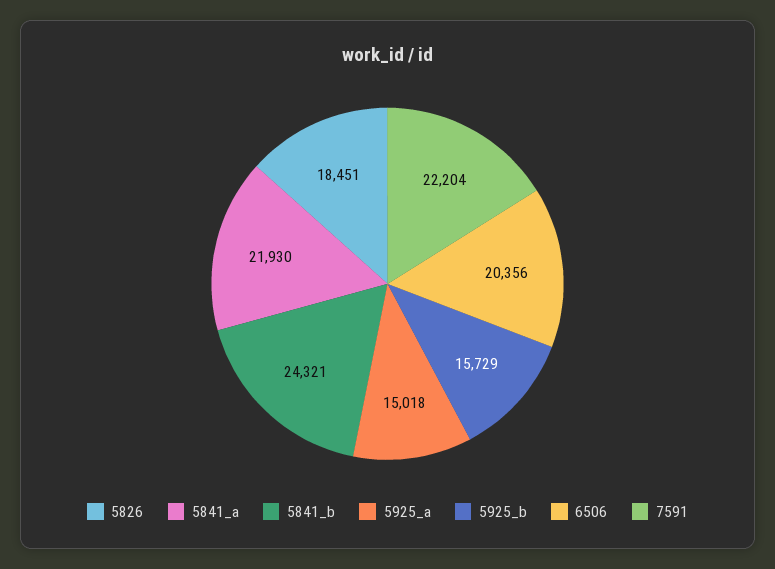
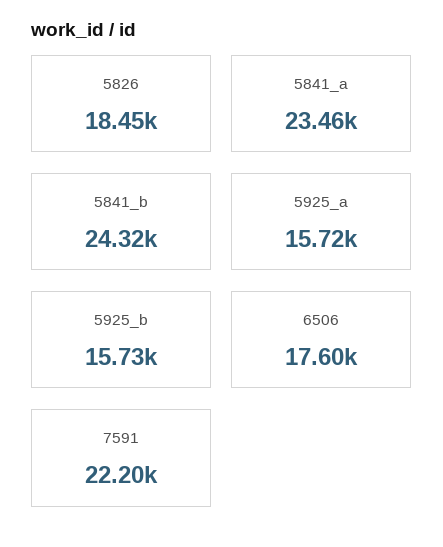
5841_a: 21930 -> 23460
5925_a: 15018 -> 15720
6506: 20356 -> 17600

